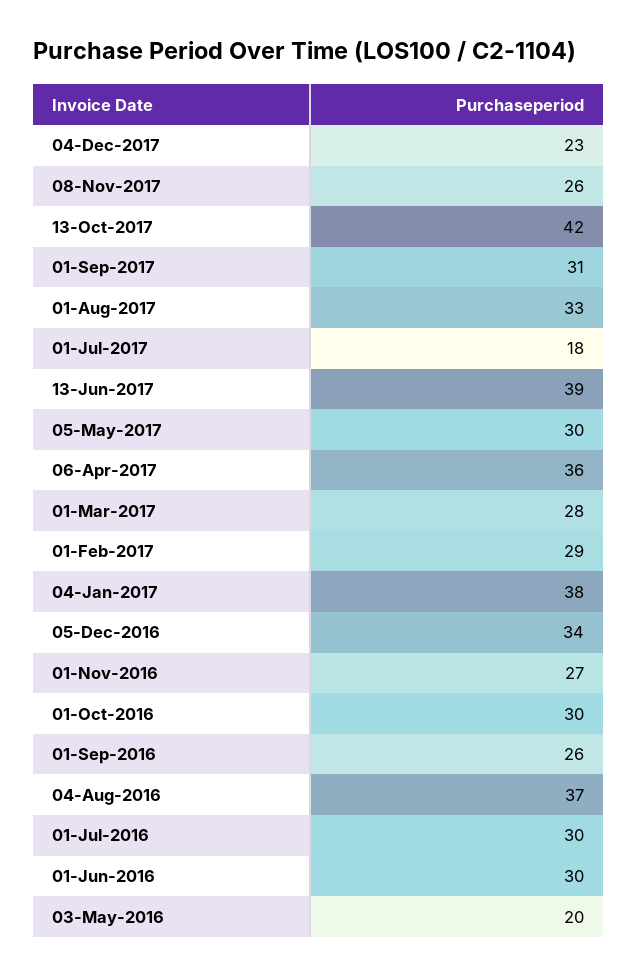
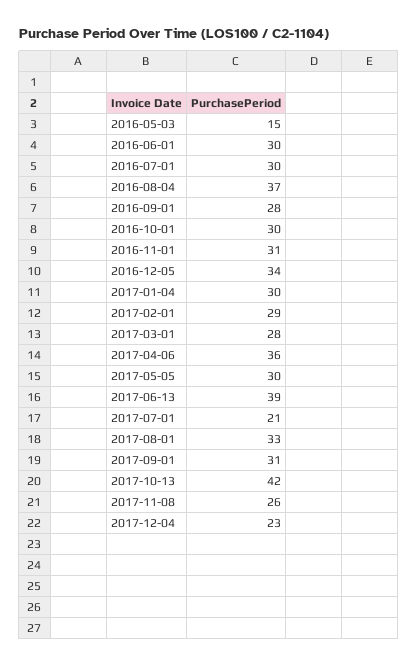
01-Jul-2017: 18 -> 21
04-Jan-2017: 38 -> 30
01-Nov-2016: 27 -> 31
01-Sep-2016: 26 -> 28
03-May-2016: 20 -> 15

